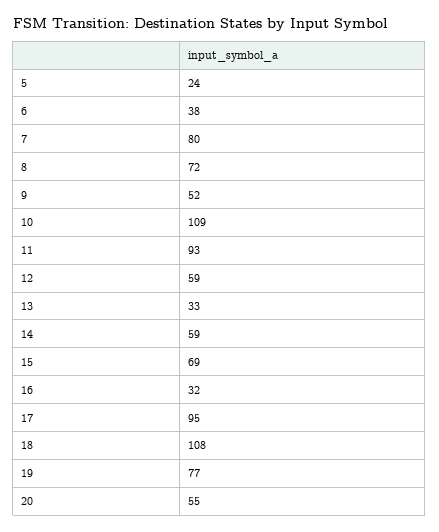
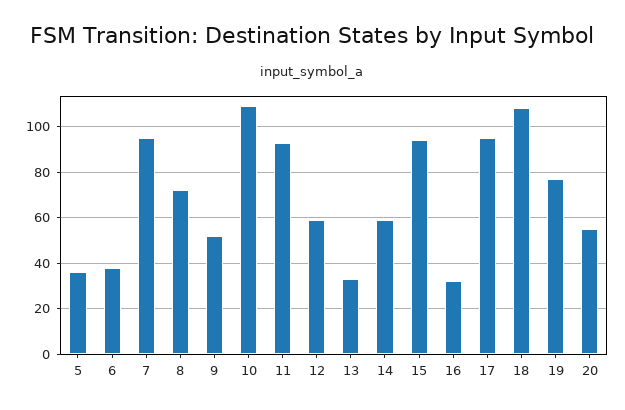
5: 24 -> 35
7: 80 -> 95
15: 69 -> 95

